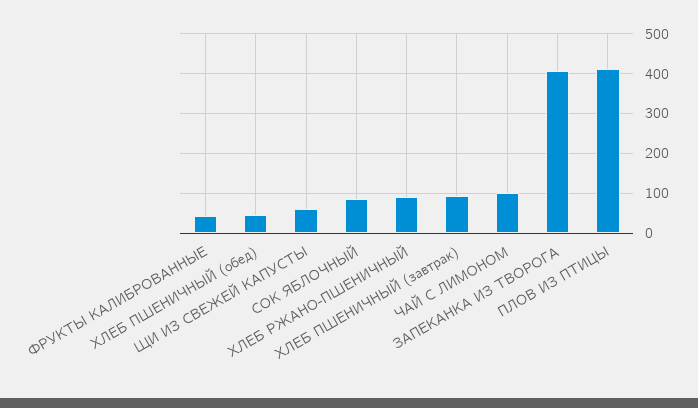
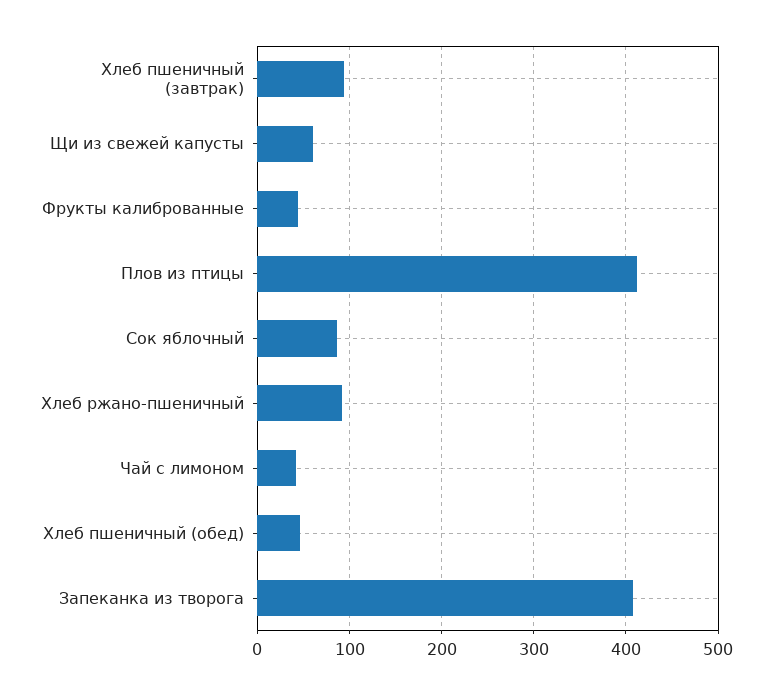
ЧАЙ С ЛИМОНОМ: 100 -> 40

